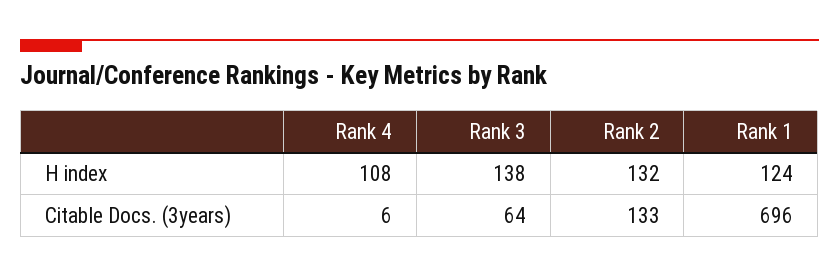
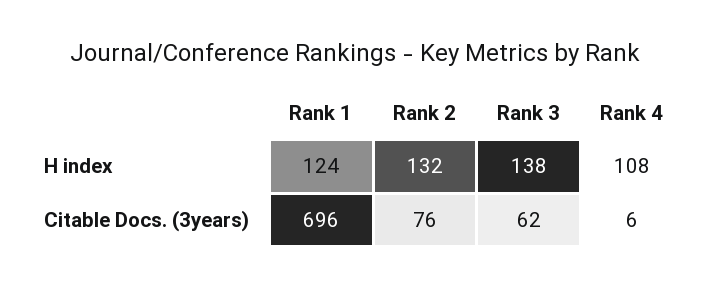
Rank 3, Citable Docs. (3years): 64 -> 62
Rank 2, Citable Docs. (3years): 133 -> 76

